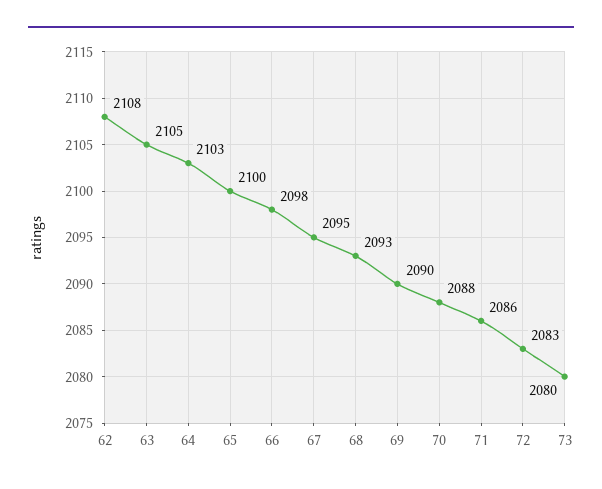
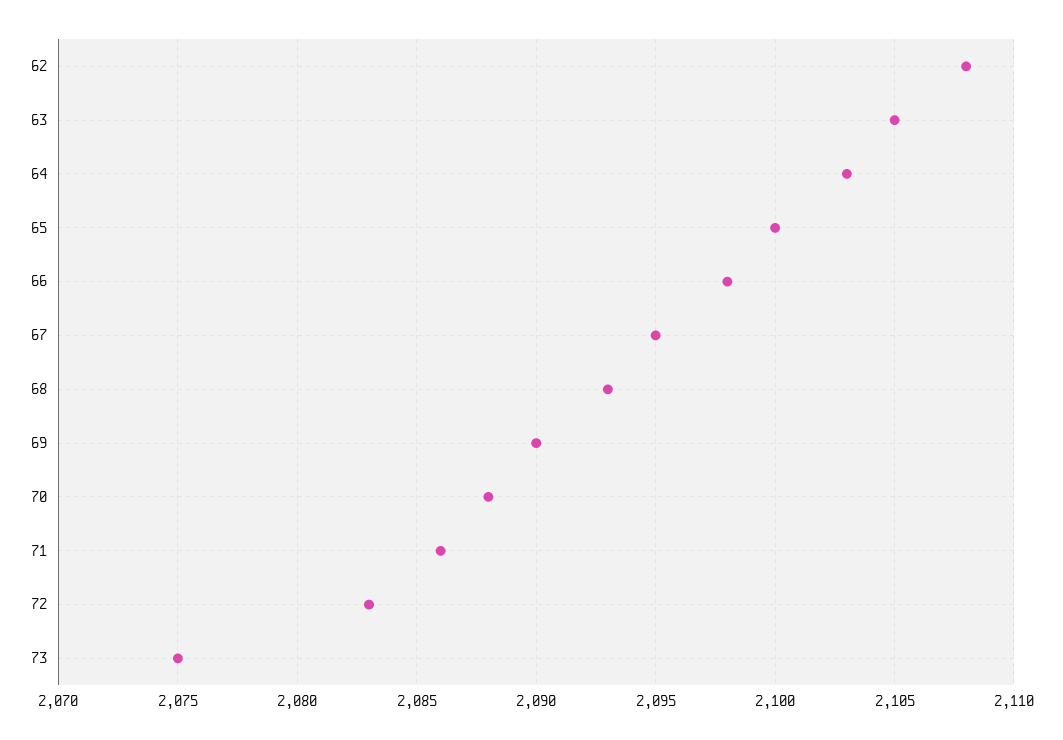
73: 2080 -> 2075

